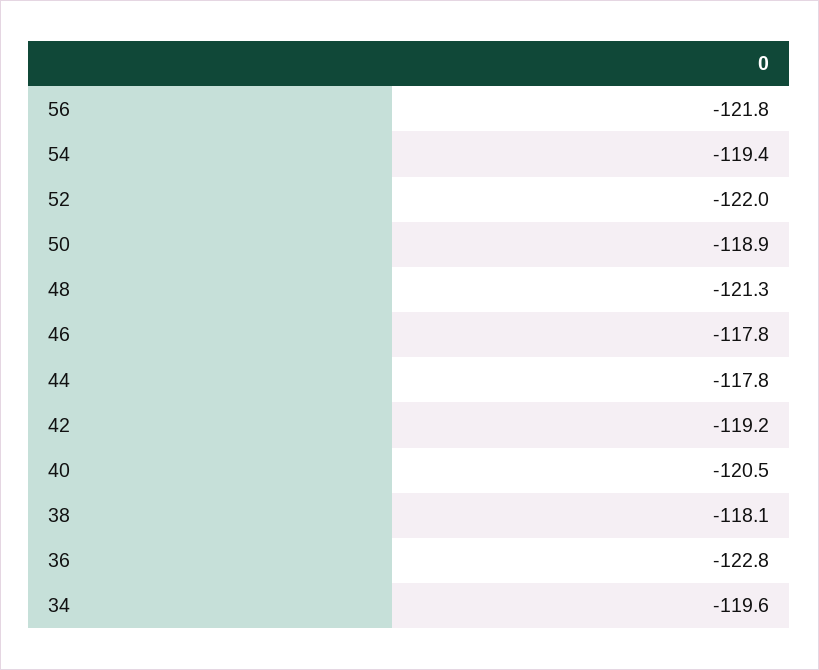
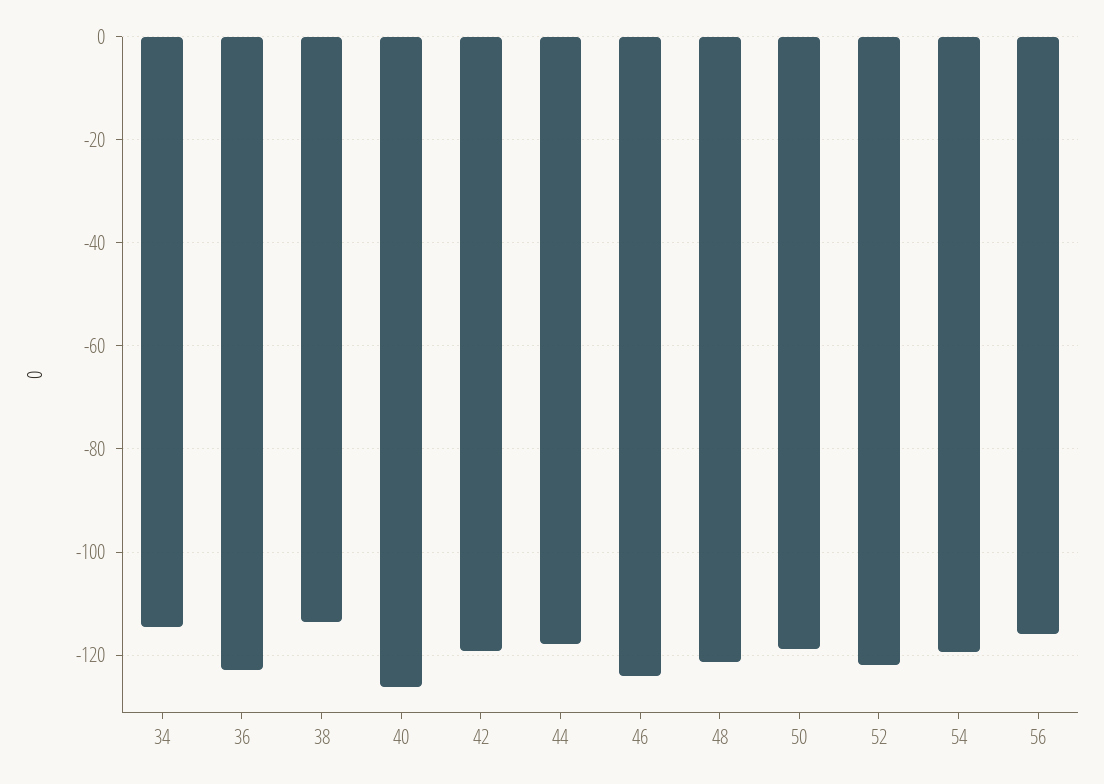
56: -121.8 -> -116
46: -117.8 -> -124
40: -120.5 -> -126
38: -118.1 -> -114
34: -119.6 -> -114

